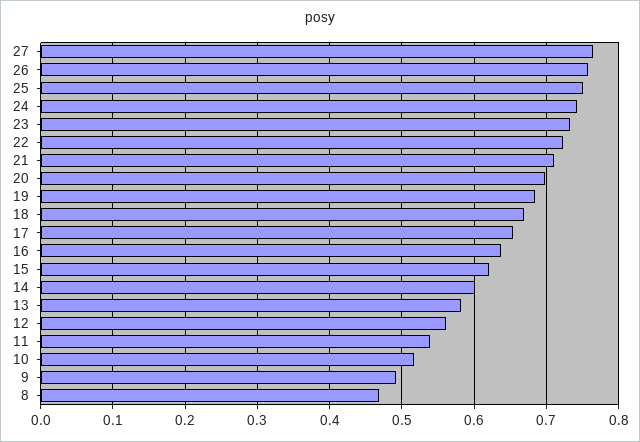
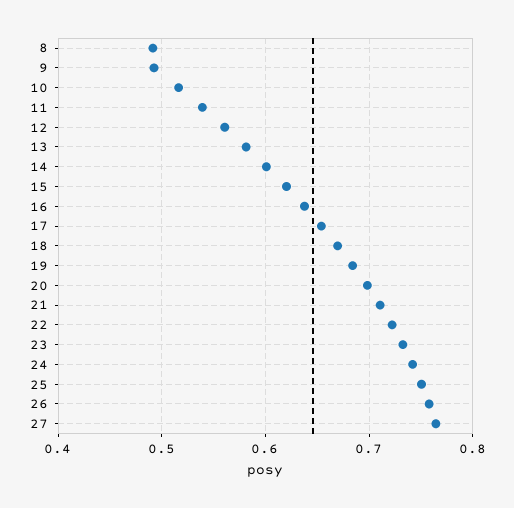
8: 0.47 -> 0.49

